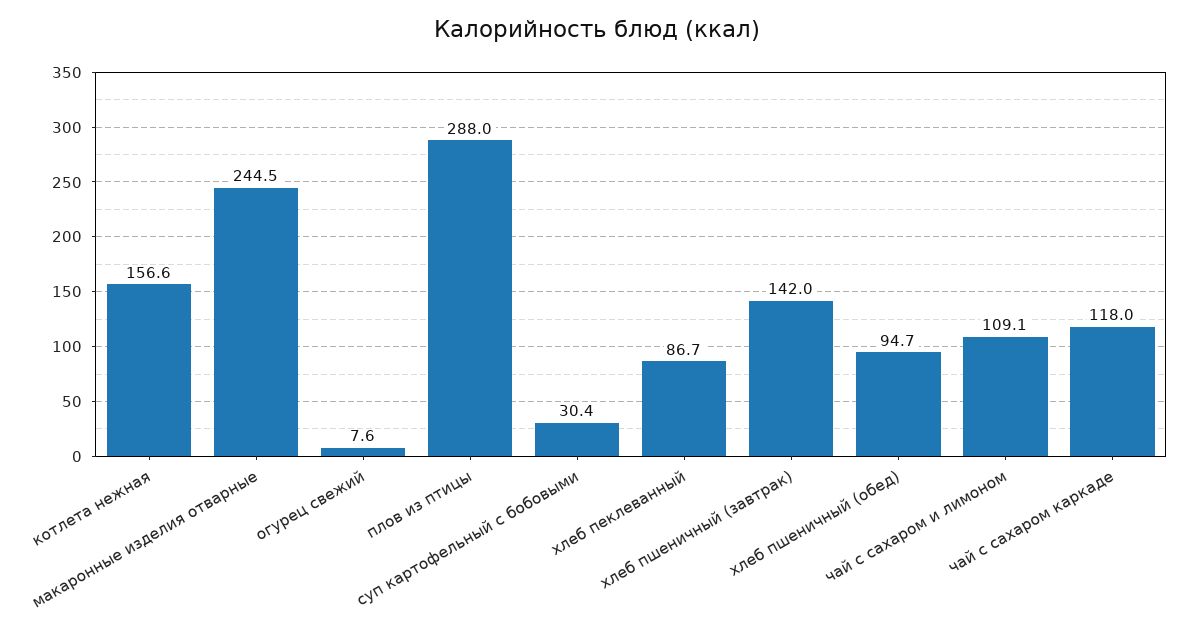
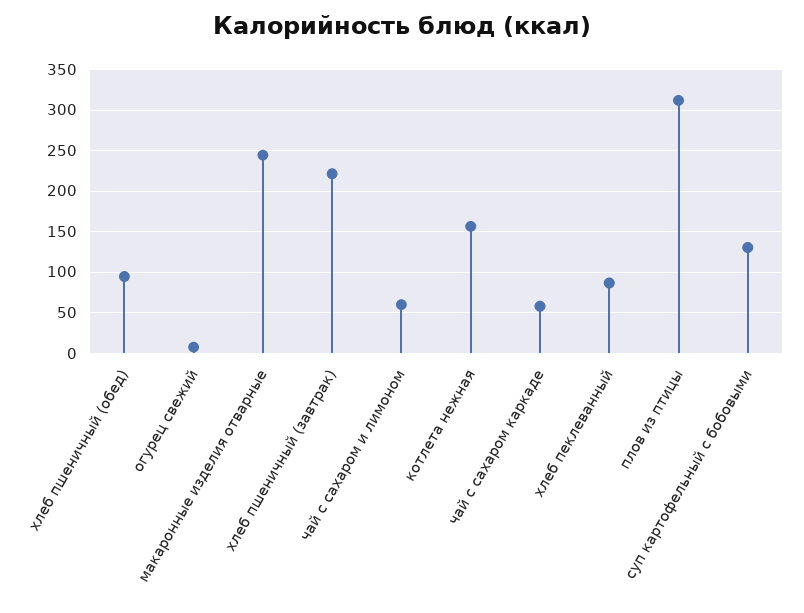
плов из птицы: 288 -> 310
суп картофельный с бобовыми: 30.4 -> 130
хлеб пшеничный (завтрак): 142 -> 220
чай с сахаром и лимоном: 109.1 -> 60
чай с сахаром каркаде: 118 -> 60

